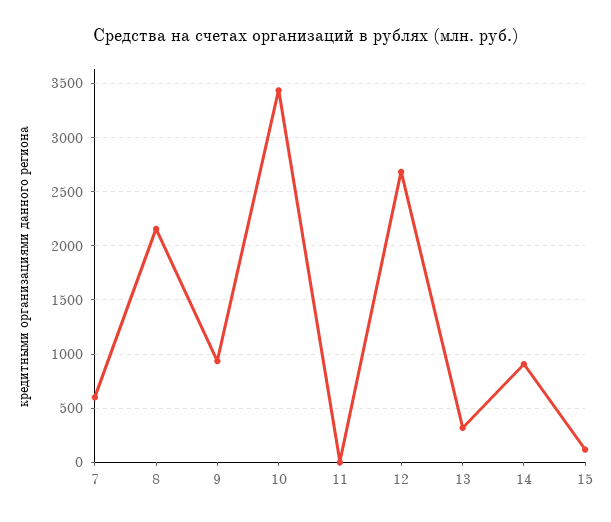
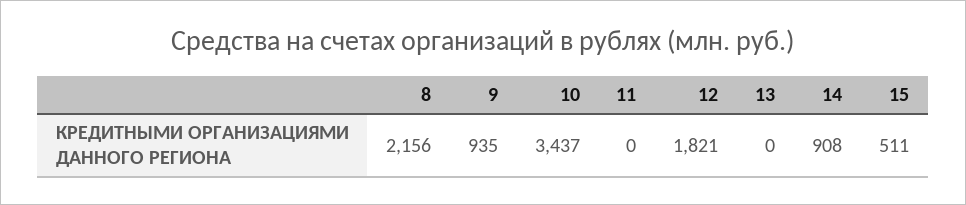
7: 600 -> none
12: 2700 -> 1821
13: 300 -> 0
15: 100 -> 511

